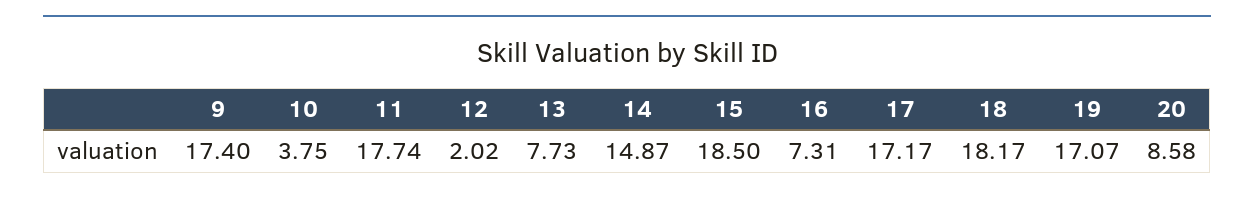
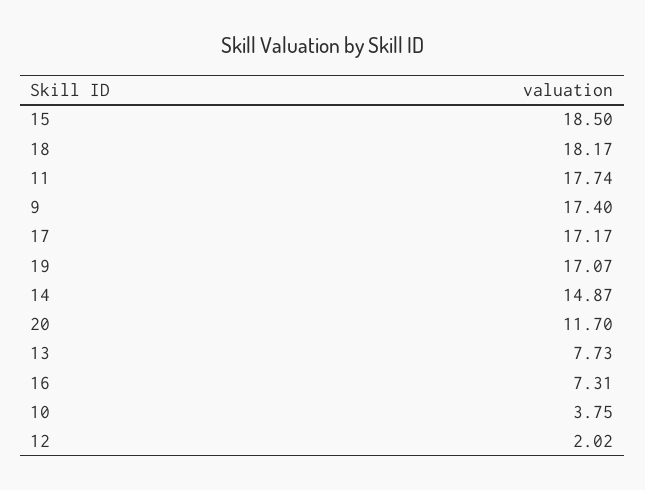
20: 8.58 -> 11.7

